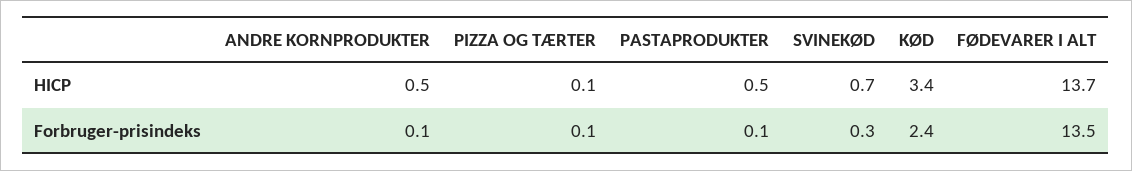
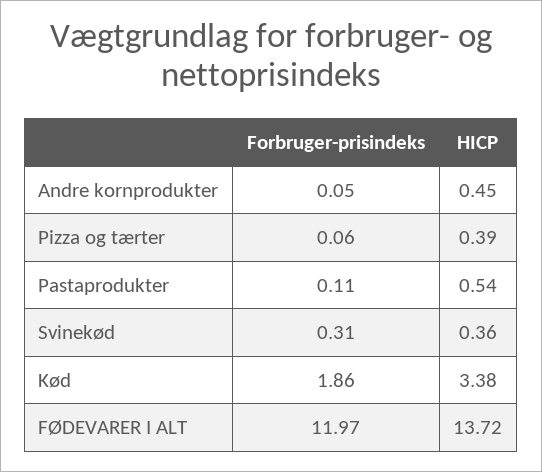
PIZZA OG TÆRTER, HICP: 0.1 -> 0.39
SVINEKØD, HICP: 0.7 -> 0.36
KØD, Forbruger-prisindeks: 2.4 -> 1.86
FØDEVARER I ALT, Forbruger-prisindeks: 13.5 -> 11.97

